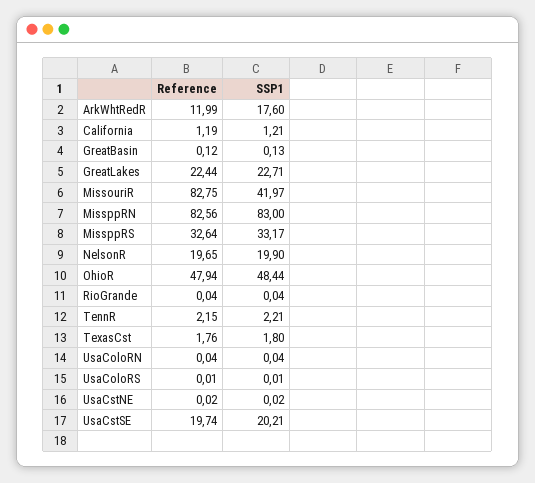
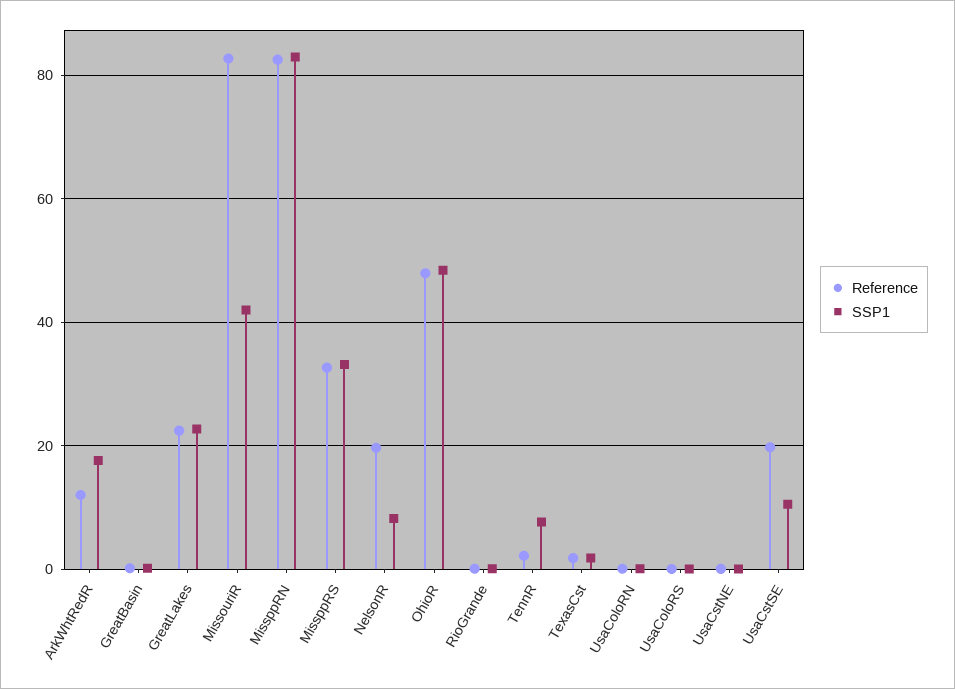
Reference, California: 1.19 -> none
SSP1, California: 1.21 -> none
SSP1, NelsonR: 19.9 -> 8
SSP1, TennR: 2.21 -> 8
SSP1, UsaCstSE: 20.21 -> 10

